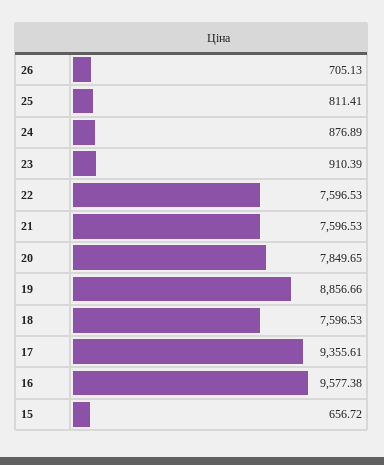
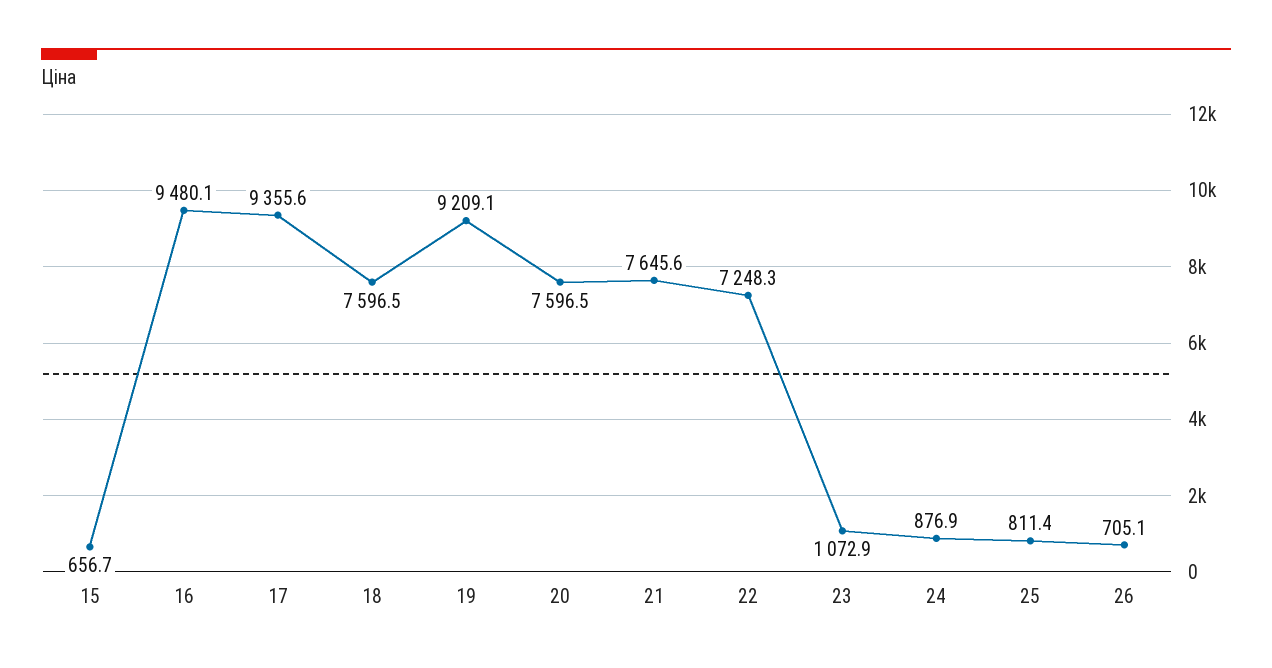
23: 910.39 -> 1072.9
22: 7596.53 -> 7248.3
21: 7596.53 -> 7645.6
20: 7849.65 -> 7596.5
19: 8856.66 -> 9209.1
16: 9577.38 -> 9480.1

